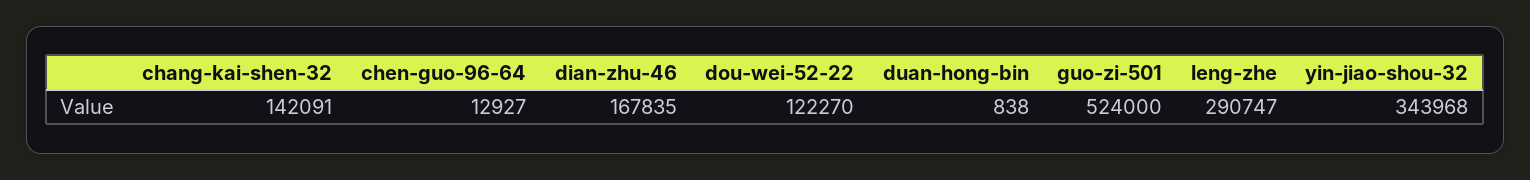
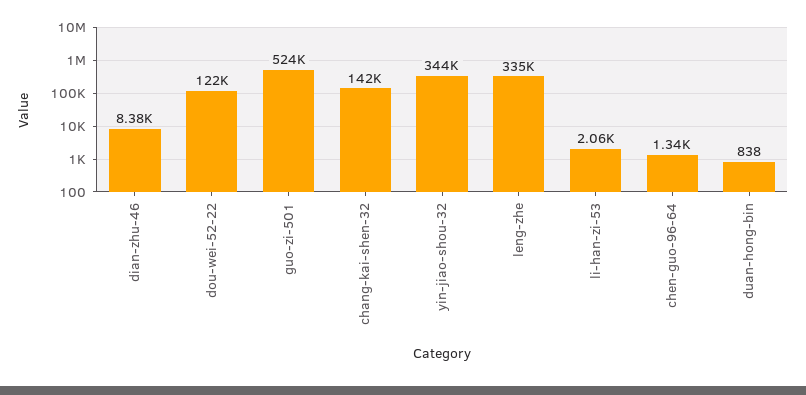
chen-guo-96-64: 12927 -> 1340
dian-zhu-46: 167835 -> 8380
leng-zhe: 290747 -> 335000
li-han-zi-53: none -> 2060

